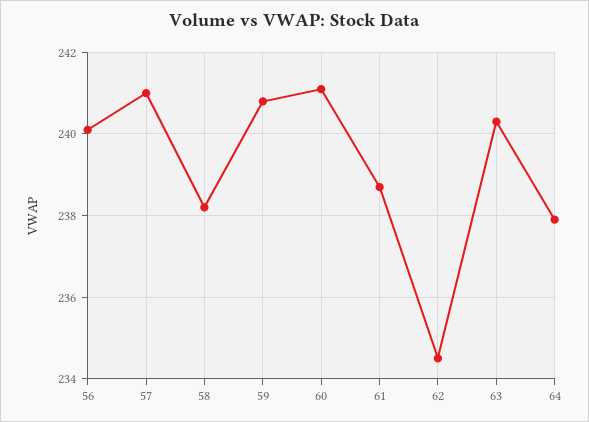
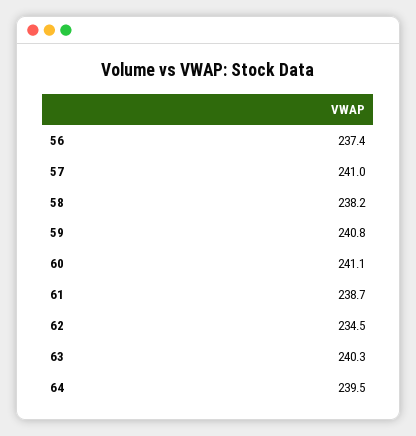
56: 240 -> 237.4
64: 238 -> 239.5

